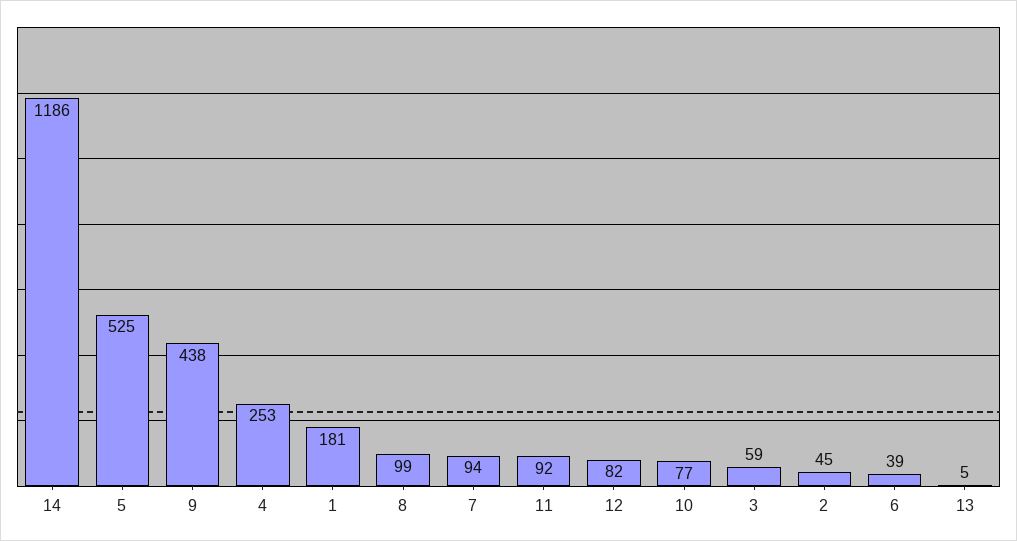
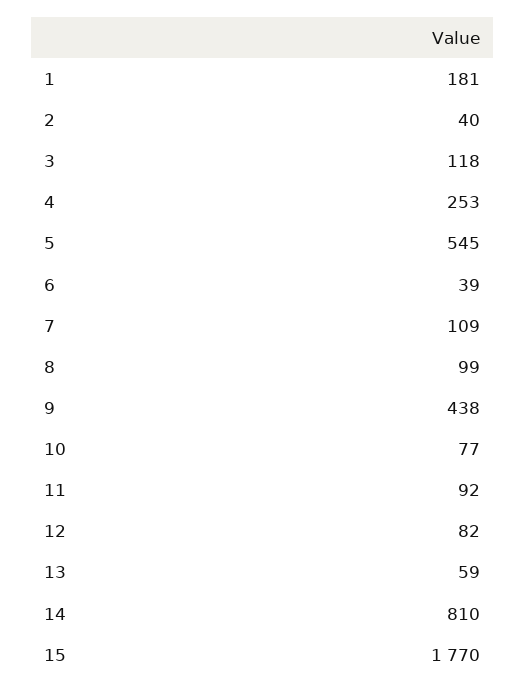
14: 1186 -> 810
5: 525 -> 545
7: 94 -> 109
3: 59 -> 118
2: 45 -> 40
13: 5 -> 59
15: none -> 1770

